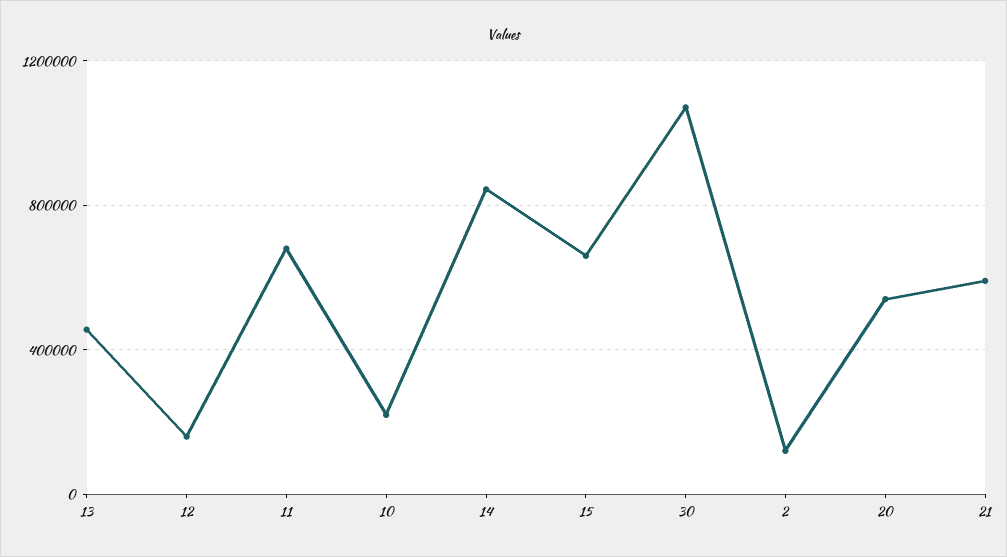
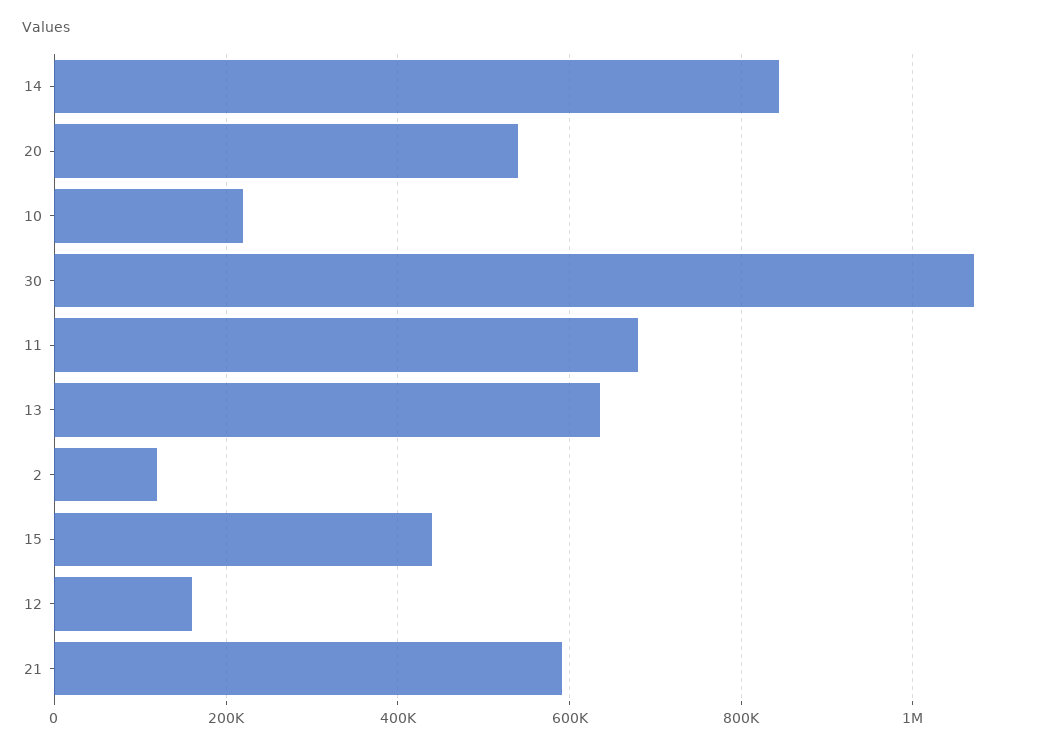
13: 450000 -> 640000
15: 650000 -> 440000

